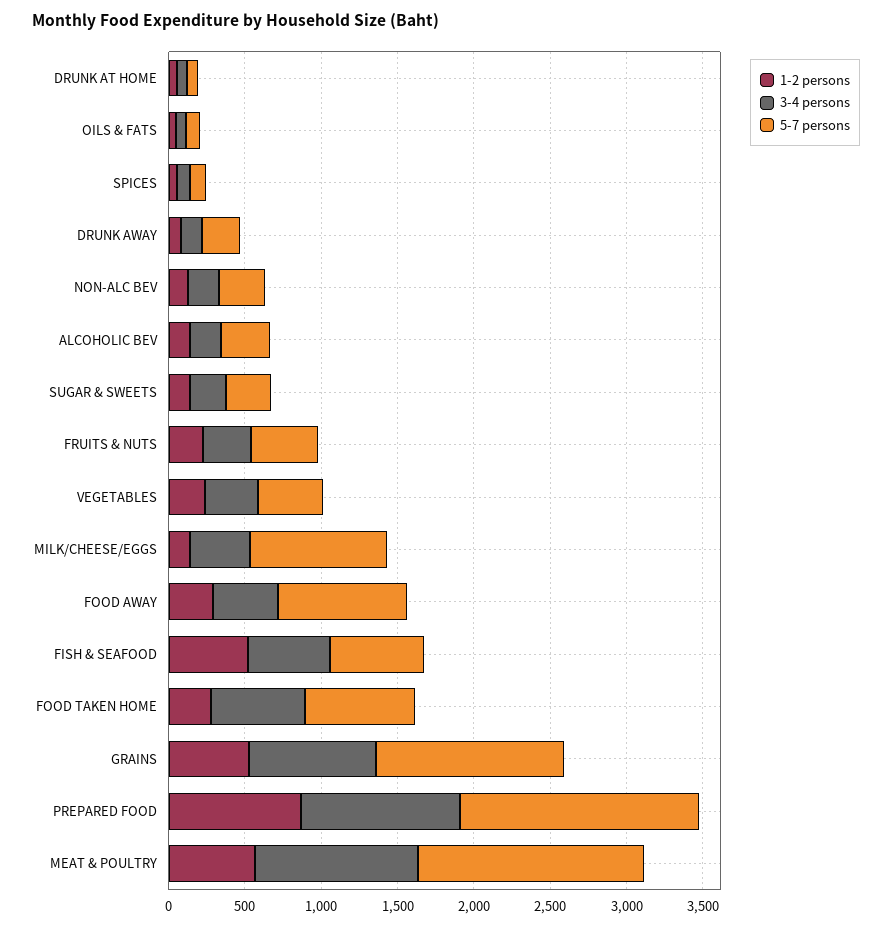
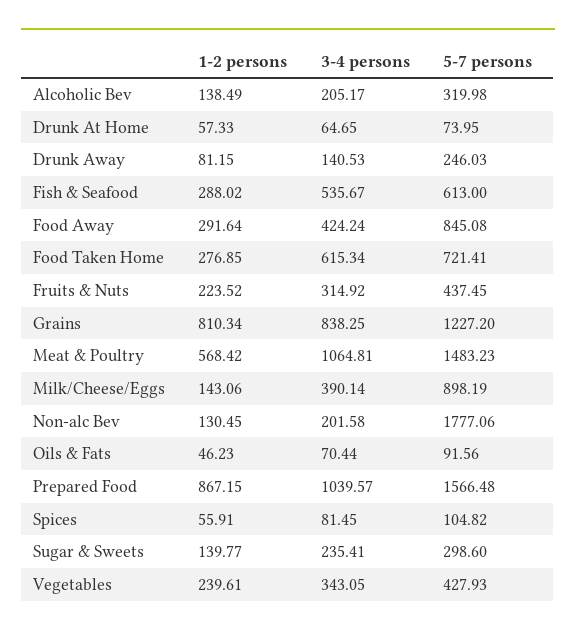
5-7 persons, NON-ALC BEV: 300 -> 1777.06
1-2 persons, FISH & SEAFOOD: 500 -> 288.02
1-2 persons, GRAINS: 500 -> 810.34

